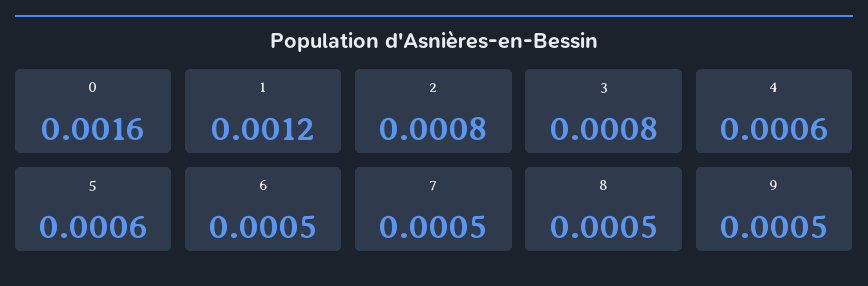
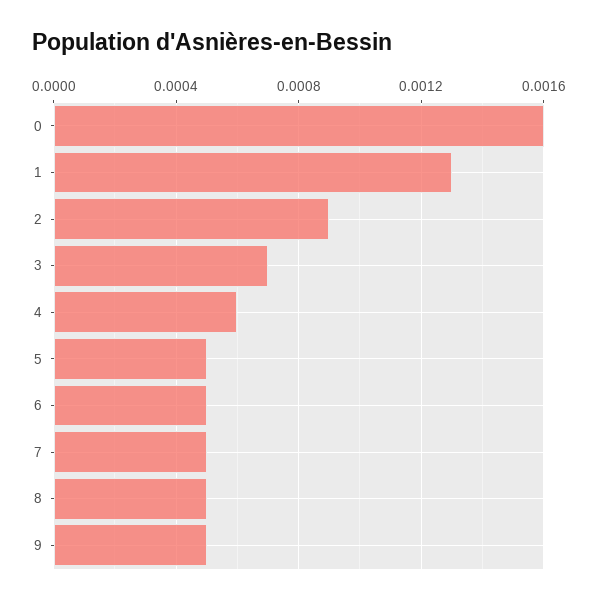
1: 0.0012 -> 0.0013
2: 0.0008 -> 0.0009
3: 0.0008 -> 0.0007
5: 0.0006 -> 0.0005

